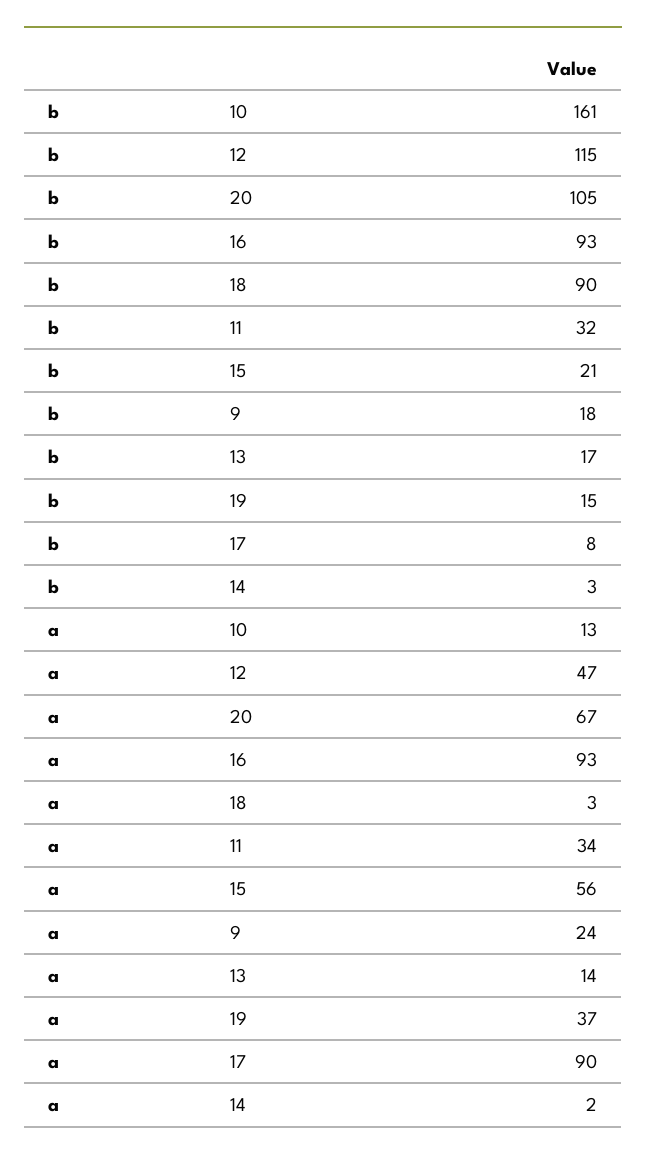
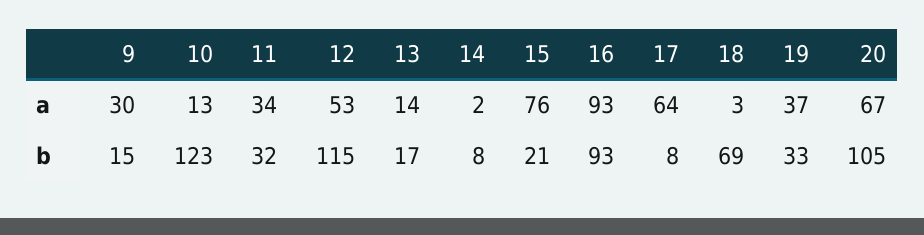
b, 10: 161 -> 123
b, 18: 90 -> 69
b, 9: 18 -> 15
b, 19: 15 -> 33
b, 14: 3 -> 8
a, 12: 47 -> 53
a, 15: 56 -> 76
a, 9: 24 -> 30
a, 17: 90 -> 64

